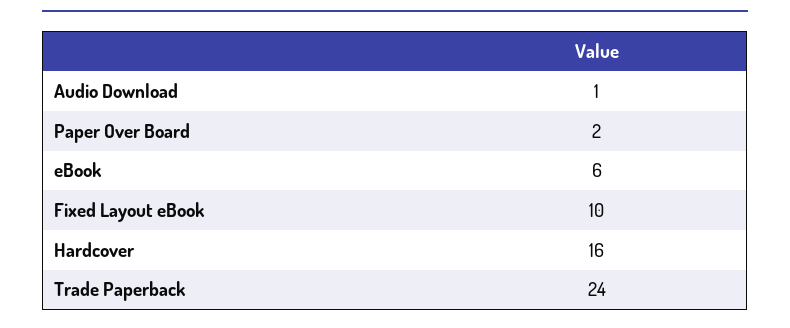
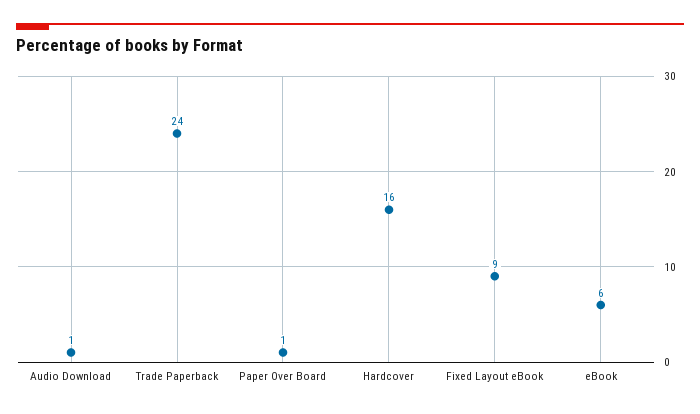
Paper Over Board: 2 -> 1
Fixed Layout eBook: 10 -> 9

